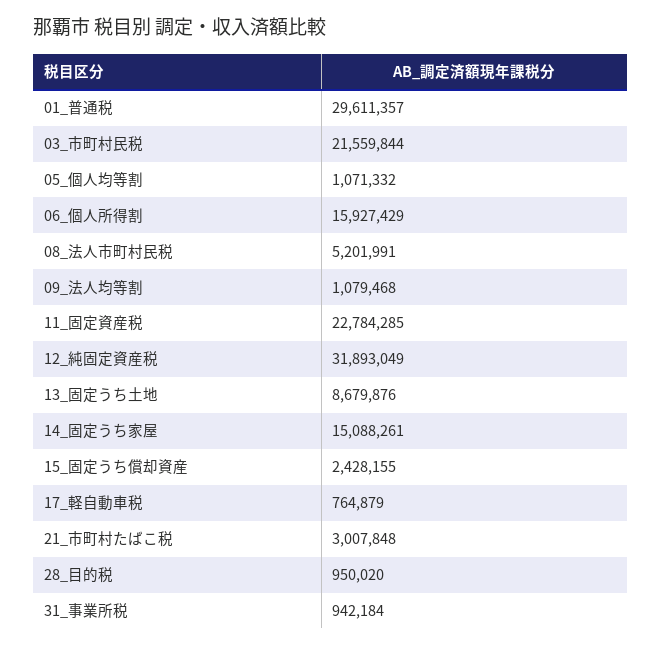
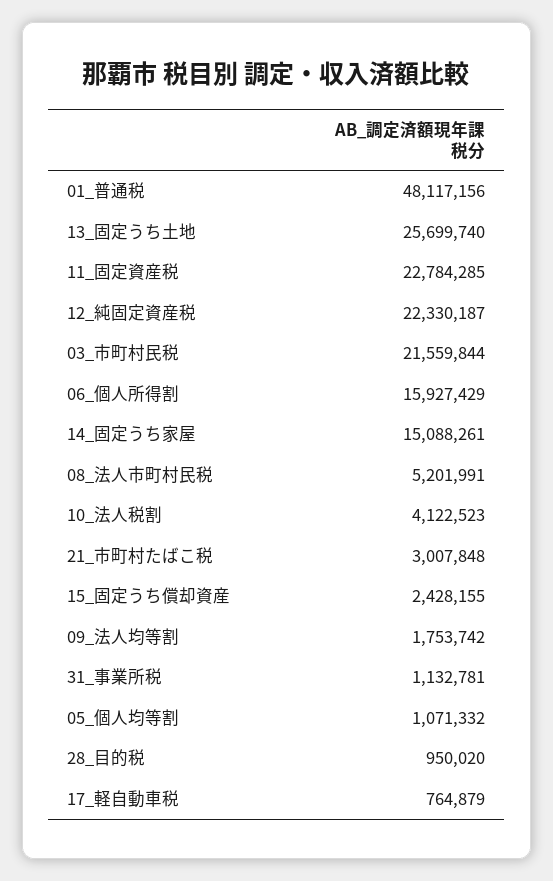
01_普通税: 29611357 -> 48117156
09_法人均等割: 1079468 -> 1753742
12_純固定資産税: 31893049 -> 22330187
13_固定うち土地: 8679876 -> 25699740
31_事業所税: 942184 -> 1132781
10_法人税割: none -> 4122523

